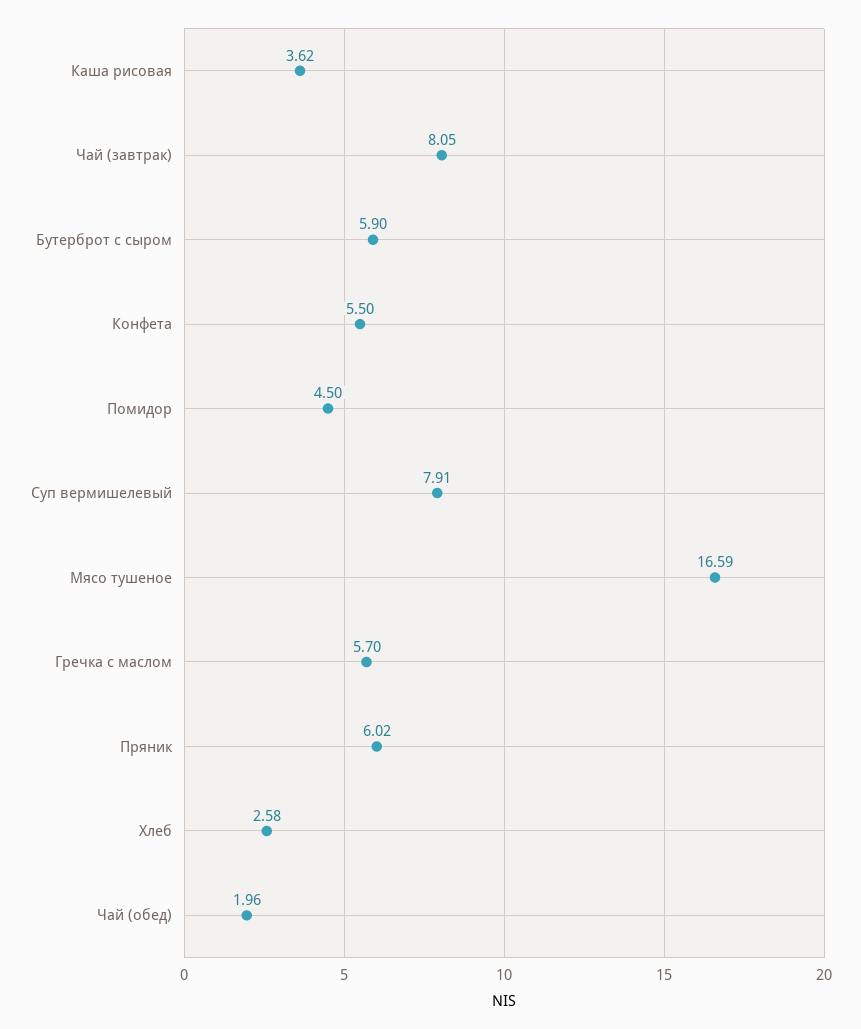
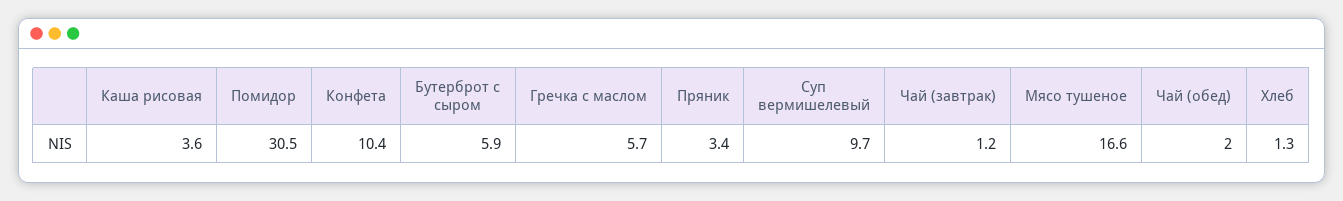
Чай (завтрак): 8.05 -> 1.2
Конфета: 5.5 -> 10.4
Помидор: 4.5 -> 30.5
Суп вермишелевый: 7.91 -> 9.7
Пряник: 6.02 -> 3.4
Хлеб: 2.58 -> 1.3

